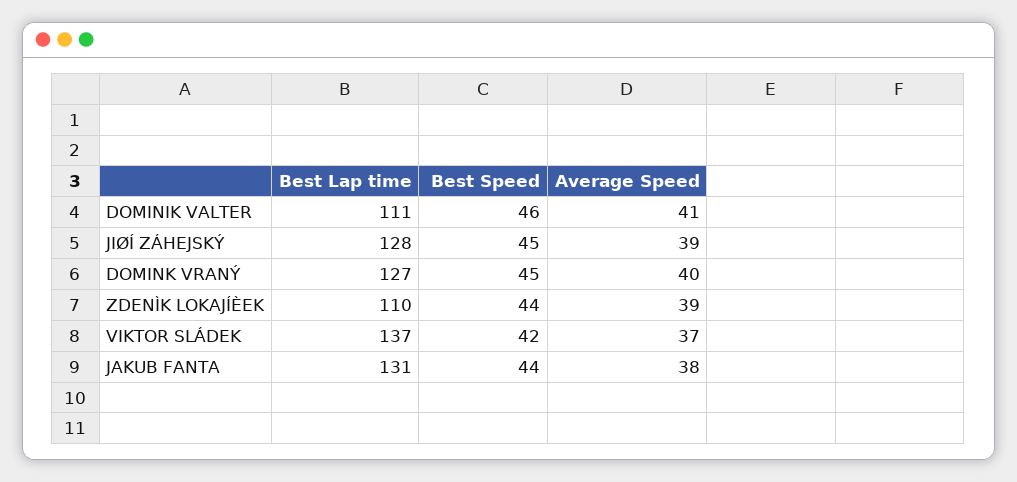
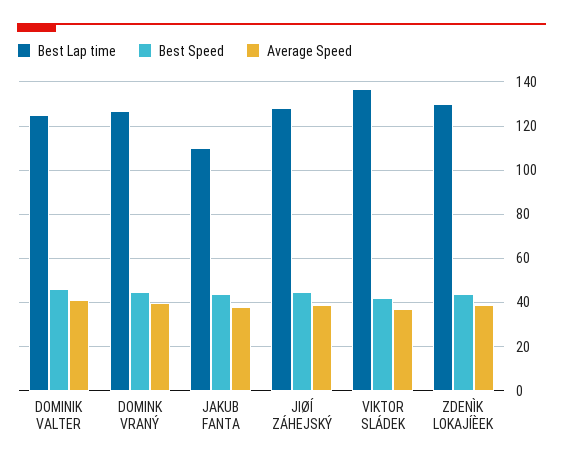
Best Lap time, DOMINIK VALTER: 111 -> 125
Best Lap time, ZDENÌK LOKAJÍÈEK: 110 -> 130
Best Lap time, JAKUB FANTA: 131 -> 110

